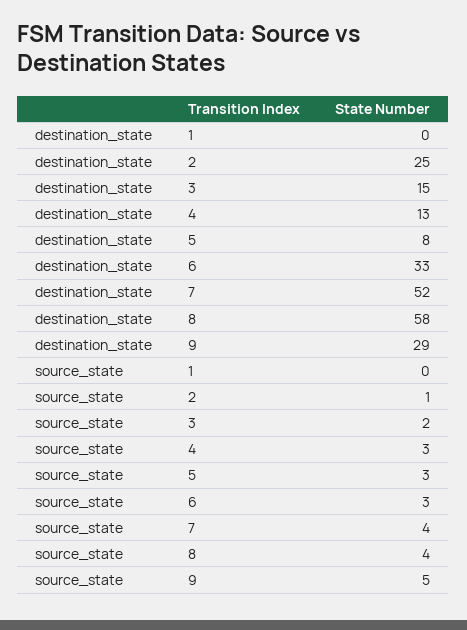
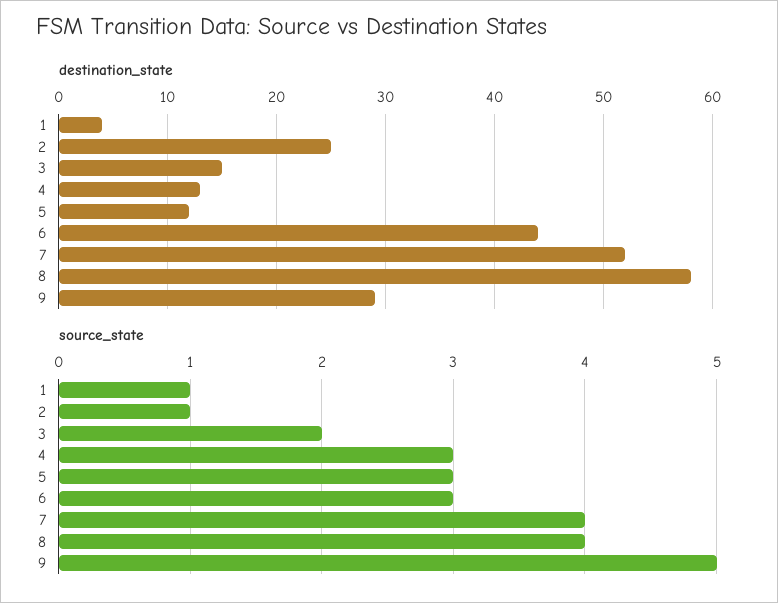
destination_state, 1: 0 -> 4
destination_state, 5: 8 -> 12
destination_state, 6: 33 -> 44
source_state, 1: 0 -> 1

